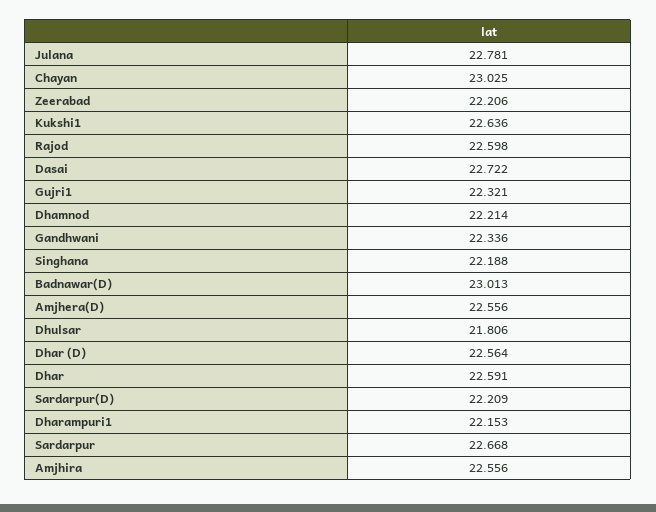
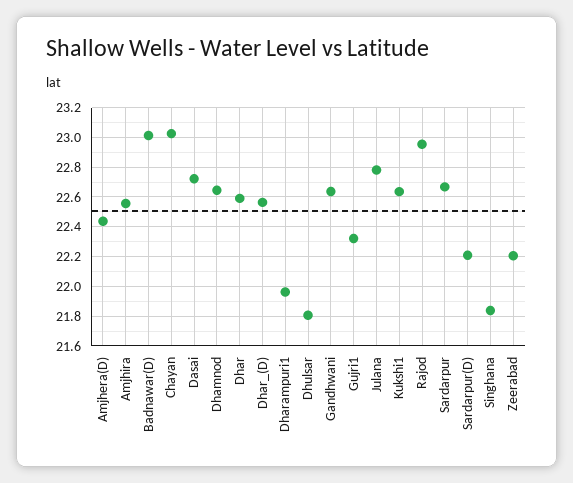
Rajod: 22.598 -> 22.95
Dhamnod: 22.214 -> 22.65
Gandhwani: 22.336 -> 22.65
Singhana: 22.188 -> 21.85
Amjhera(D): 22.556 -> 22.45
Dharampuri1: 22.153 -> 21.95

